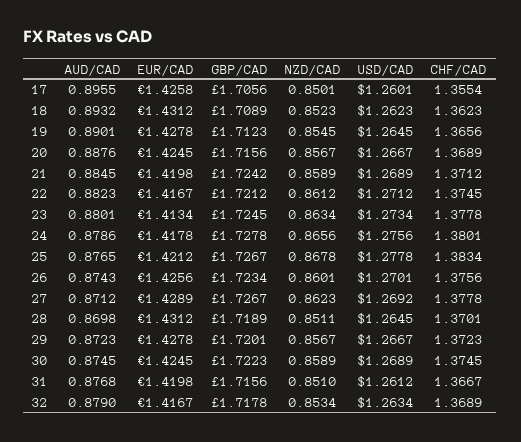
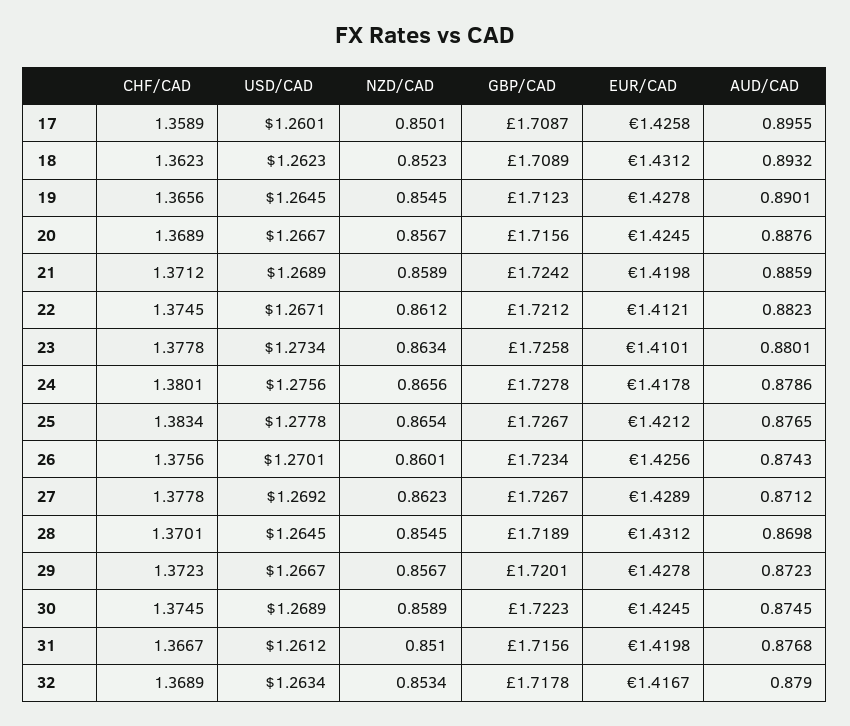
GBP/CAD, 17: 1.7056 -> 1.7087
CHF/CAD, 17: 1.3554 -> 1.3589
AUD/CAD, 21: 0.8845 -> 0.8859
EUR/CAD, 22: 1.4167 -> 1.4121
USD/CAD, 22: 1.2712 -> 1.2671
EUR/CAD, 23: 1.4134 -> 1.4101
GBP/CAD, 23: 1.7245 -> 1.7258
NZD/CAD, 25: 0.8678 -> 0.8654
NZD/CAD, 28: 0.8511 -> 0.8545

